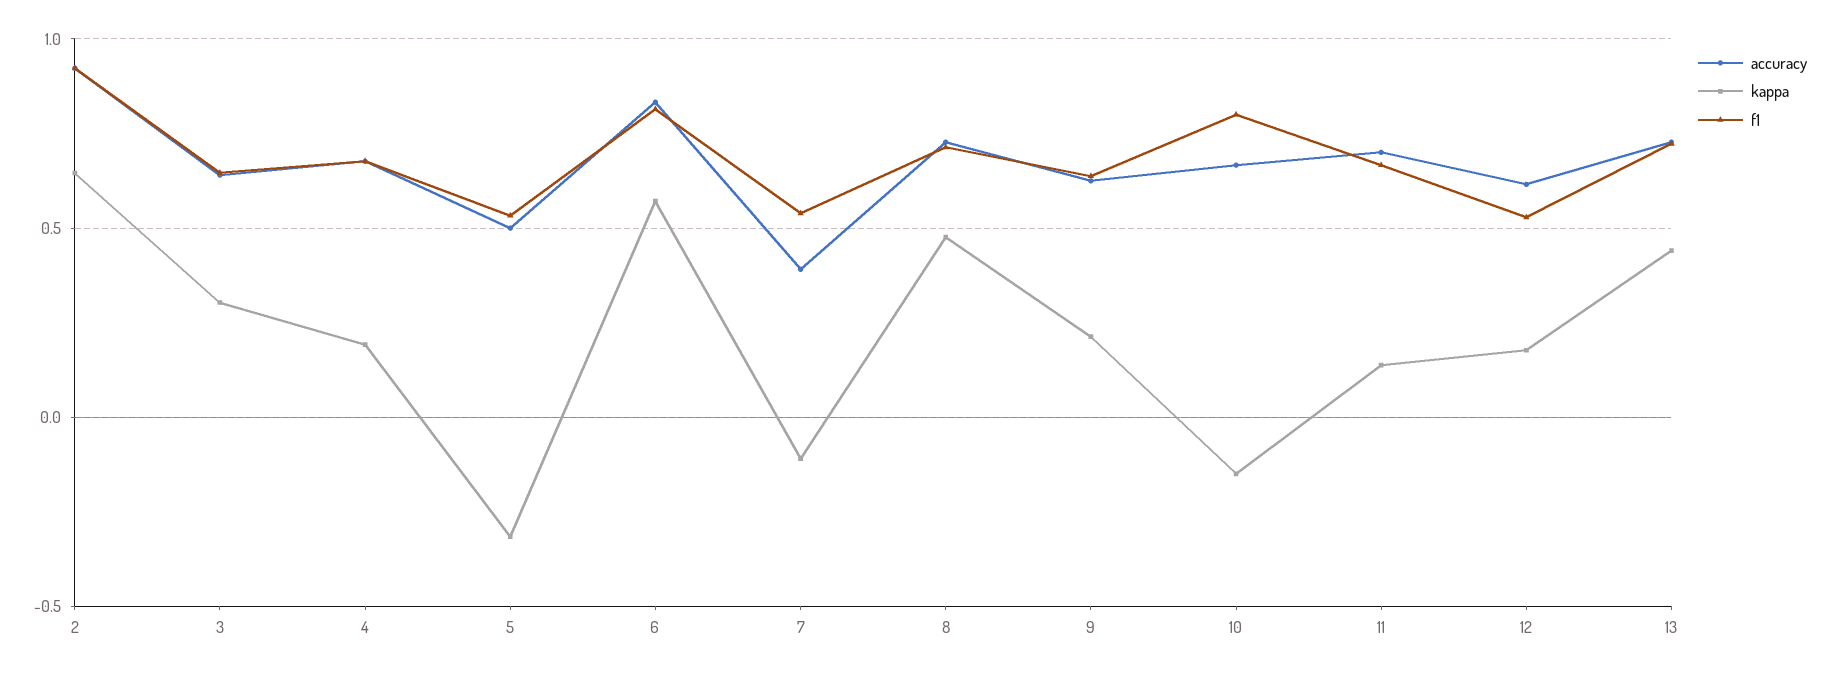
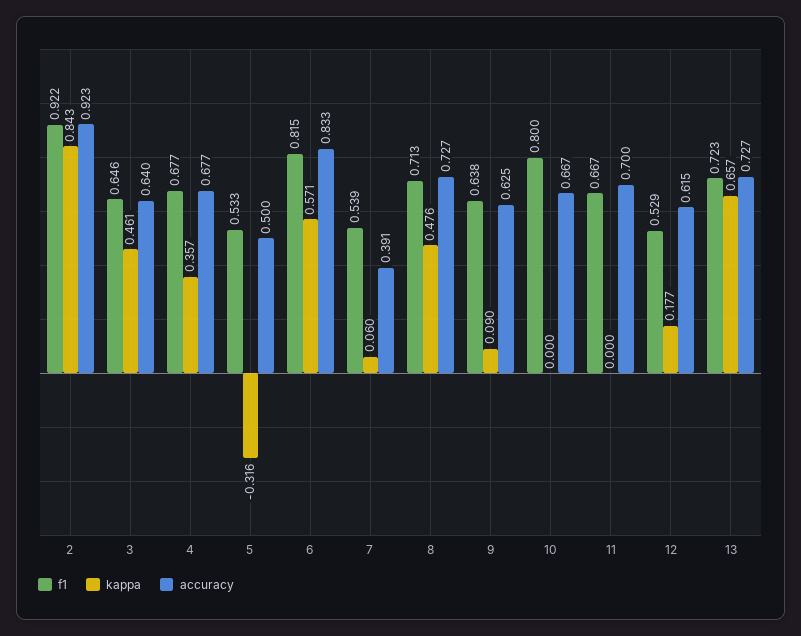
kappa, 2: 0.65 -> 0.843
kappa, 3: 0.3 -> 0.461
kappa, 4: 0.2 -> 0.357
kappa, 7: -0.1 -> 0.06
kappa, 9: 0.2 -> 0.09
kappa, 10: -0.15 -> 0
kappa, 11: 0.15 -> 0
kappa, 13: 0.45 -> 0.657

